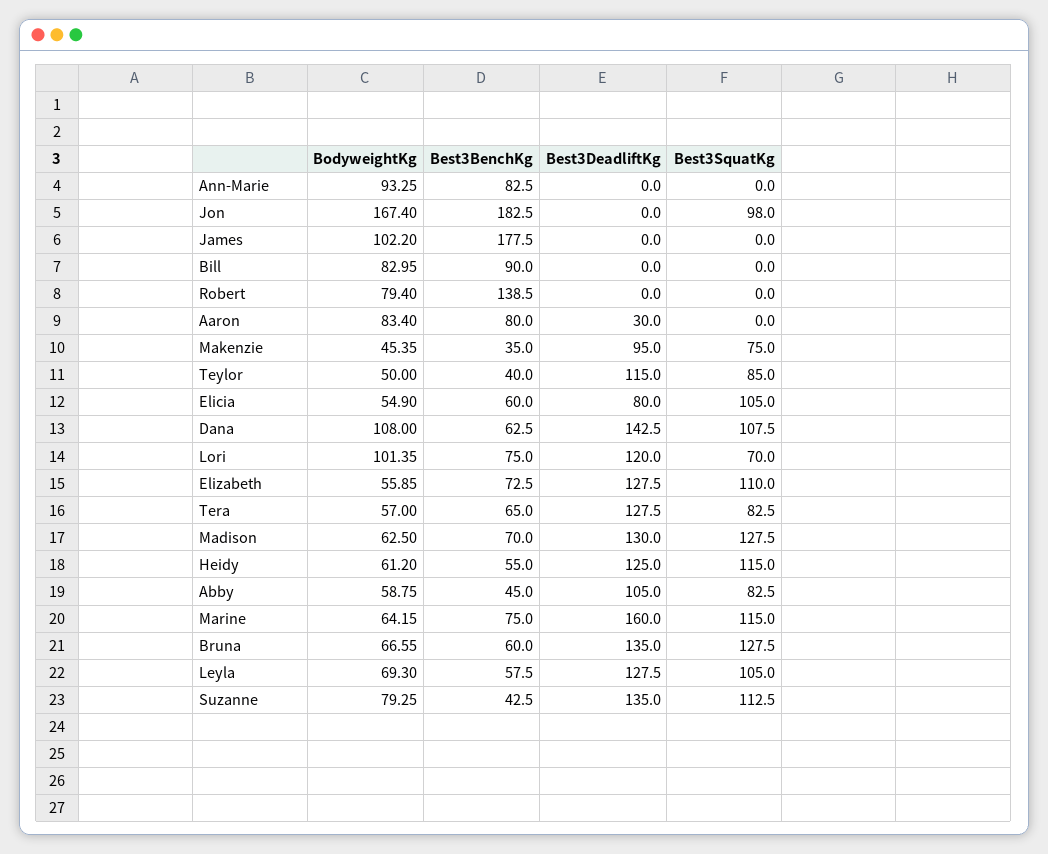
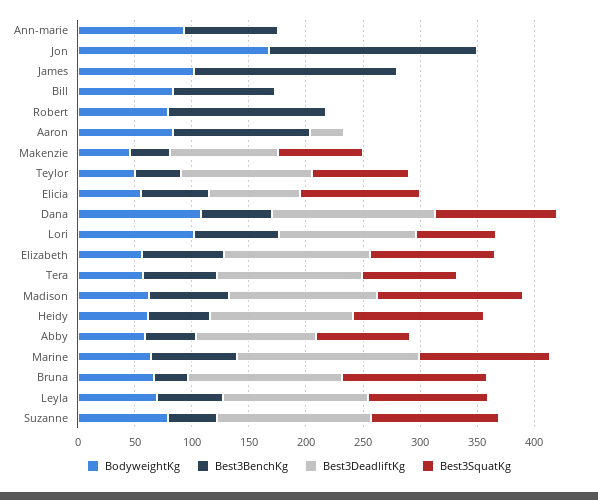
Best3SquatKg, Jon: 98 -> 0
Best3BenchKg, Aaron: 80 -> 120
Best3BenchKg, Bruna: 60 -> 30

